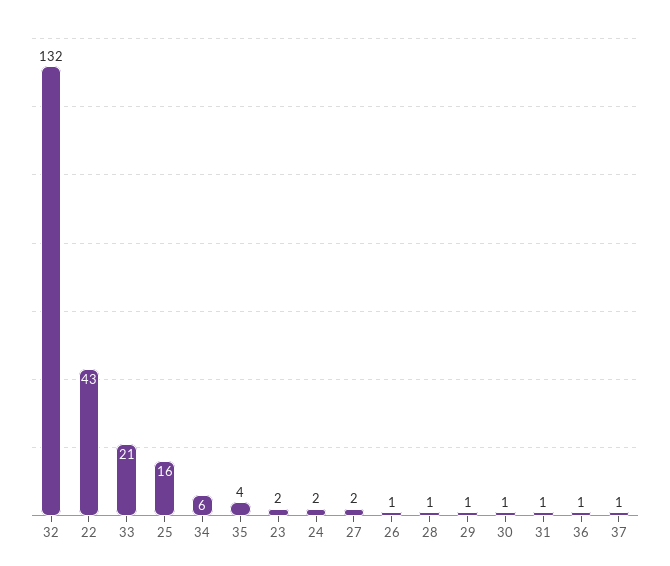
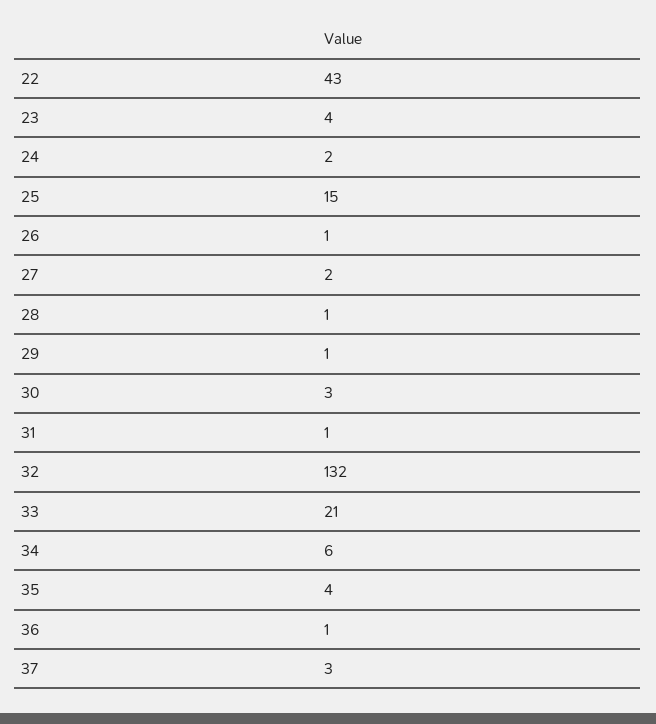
25: 16 -> 15
23: 2 -> 4
30: 1 -> 3
37: 1 -> 3

